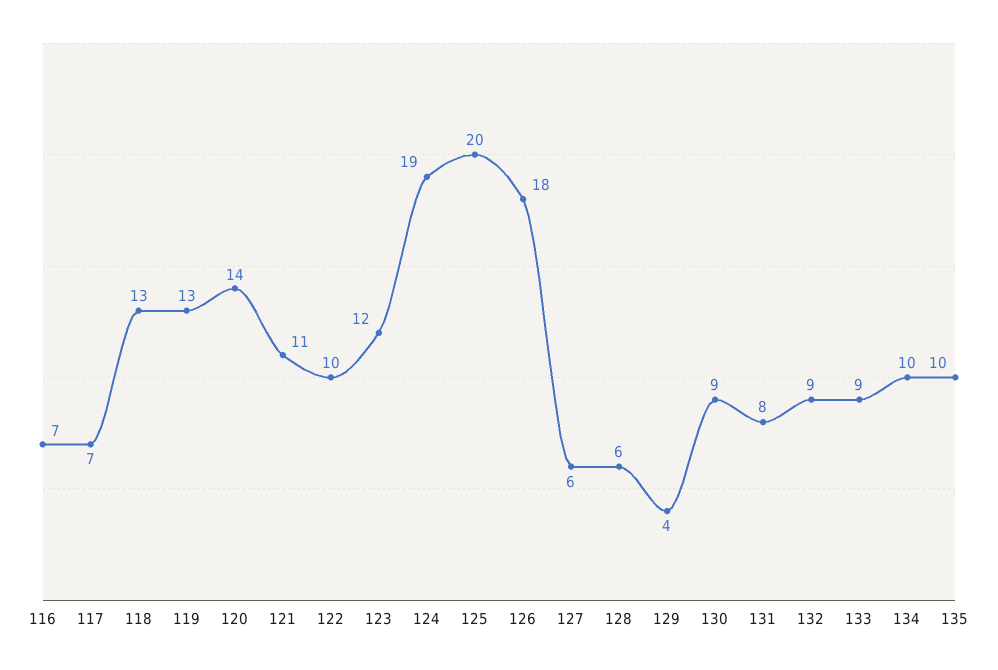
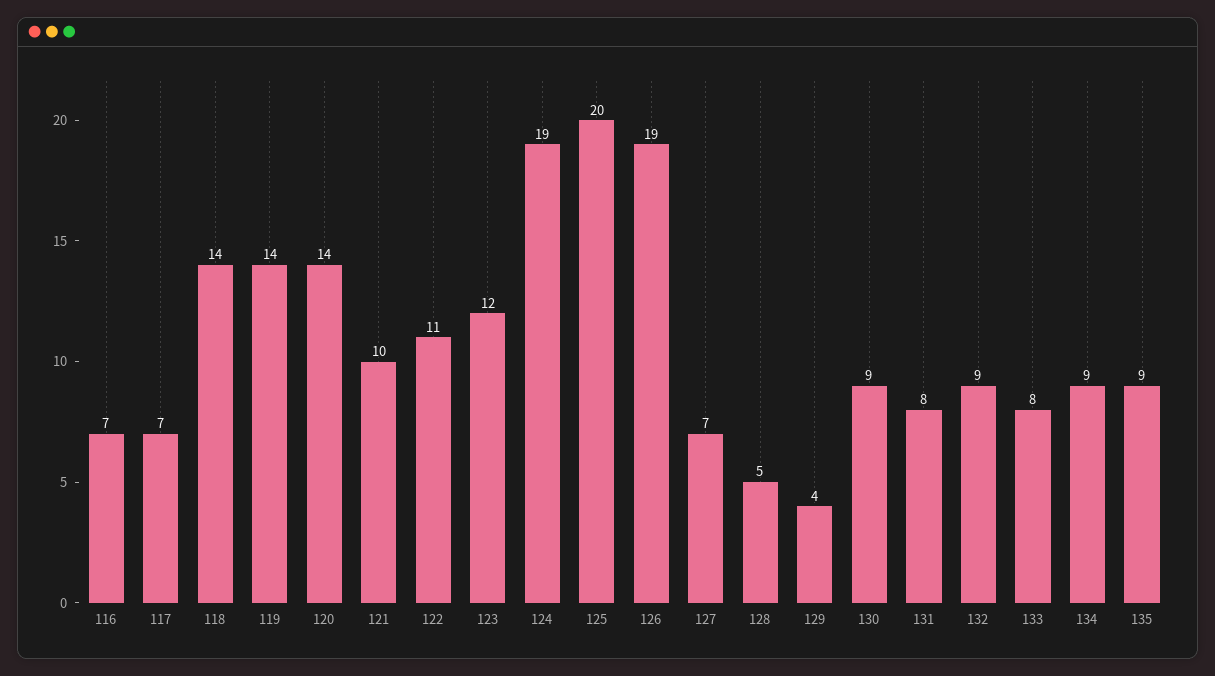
118: 13 -> 14
119: 13 -> 14
121: 11 -> 10
122: 10 -> 11
126: 18 -> 19
127: 6 -> 7
128: 6 -> 5
133: 9 -> 8
134: 10 -> 9
135: 10 -> 9

